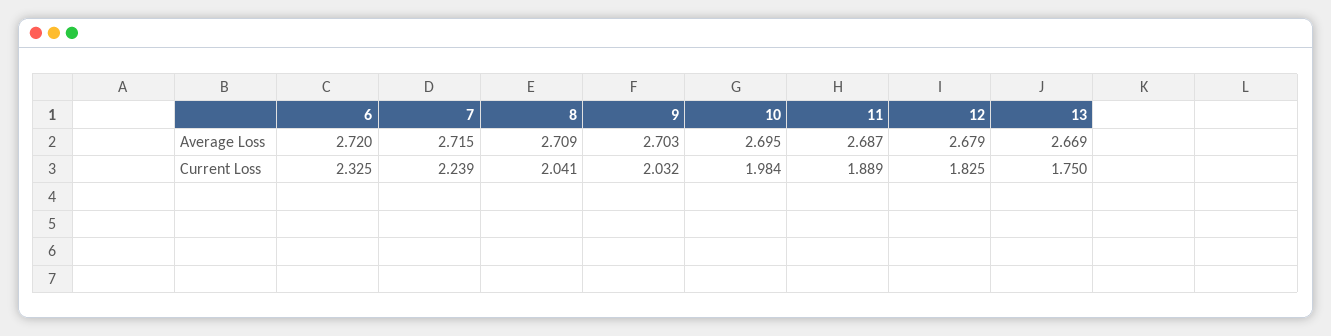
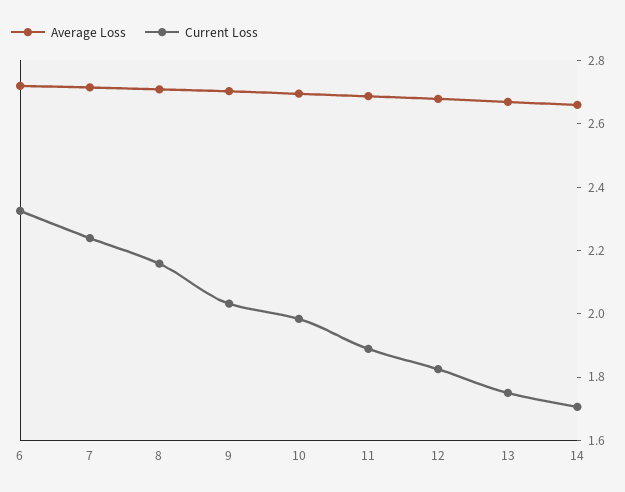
Current Loss, 8: 2.041 -> 2.15
Average Loss, 14: none -> 2.65
Current Loss, 14: none -> 1.7

